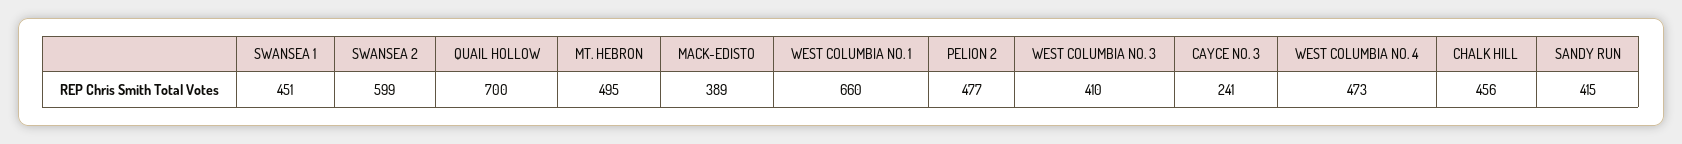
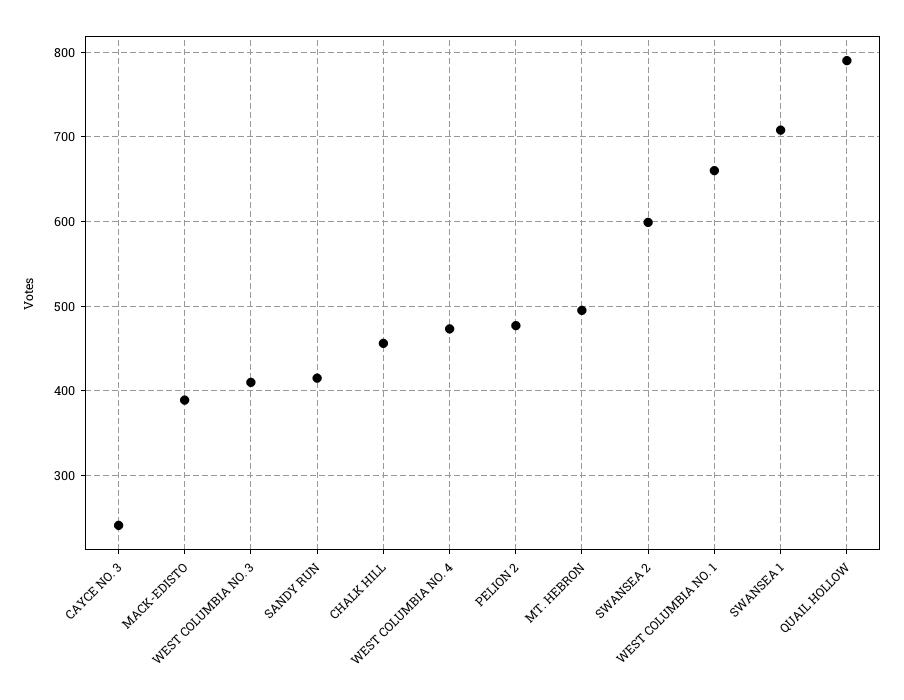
SWANSEA 1: 451 -> 710
QUAIL HOLLOW: 700 -> 790

